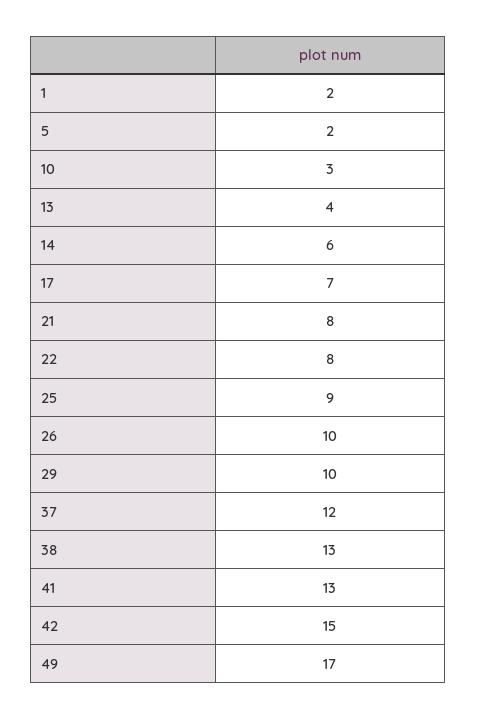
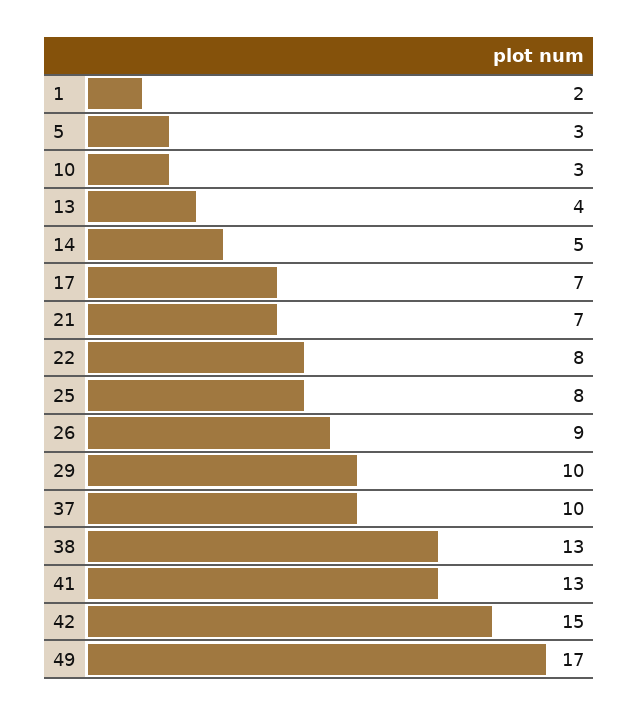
5: 2 -> 3
14: 6 -> 5
21: 8 -> 7
25: 9 -> 8
26: 10 -> 9
37: 12 -> 10

